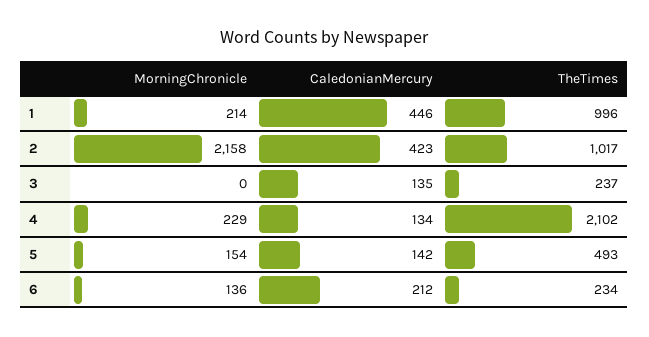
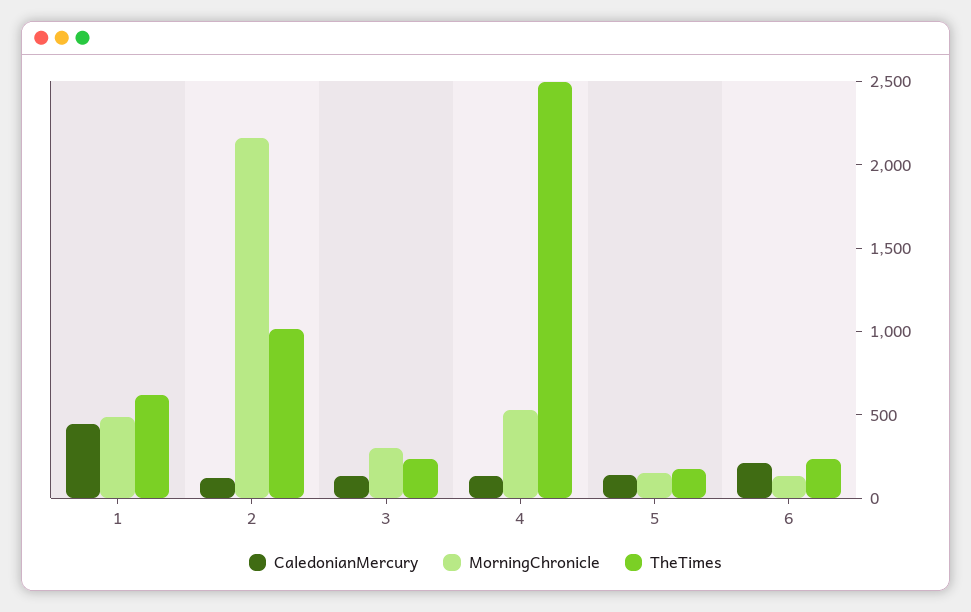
MorningChronicle, 1: 214 -> 500
TheTimes, 1: 996 -> 600
CaledonianMercury, 2: 423 -> 100
MorningChronicle, 3: 0 -> 300
MorningChronicle, 4: 229 -> 500
TheTimes, 4: 2102 -> 2500
TheTimes, 5: 493 -> 200

